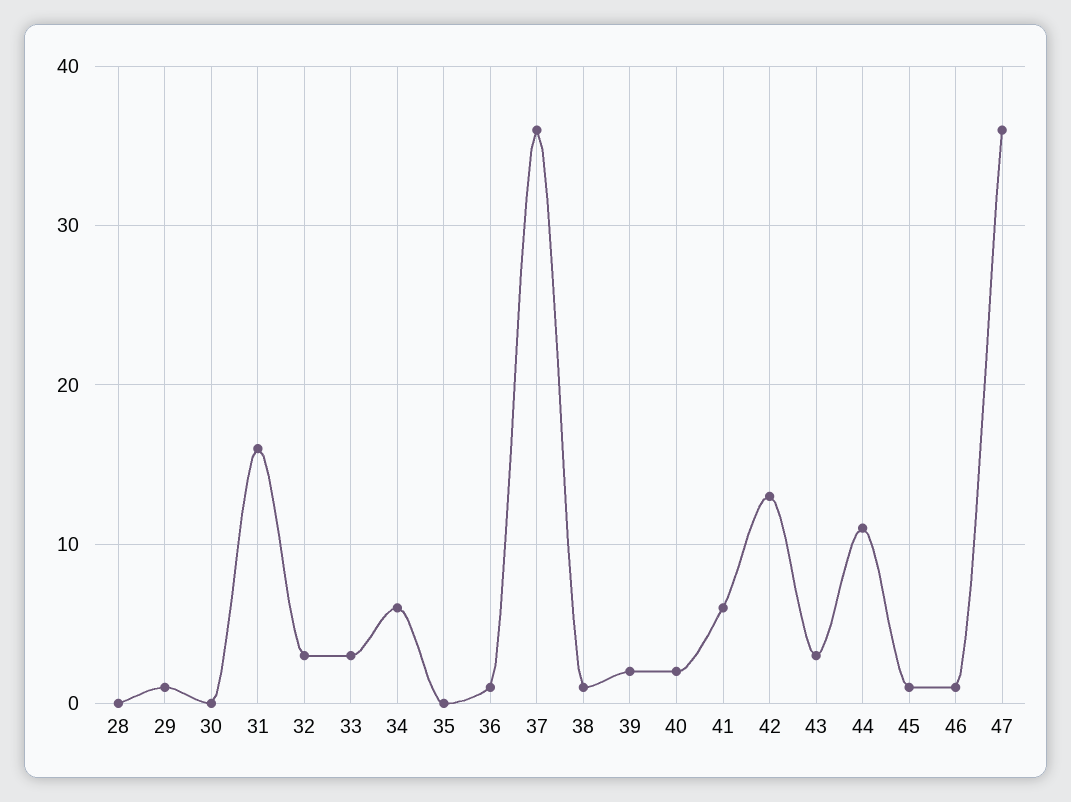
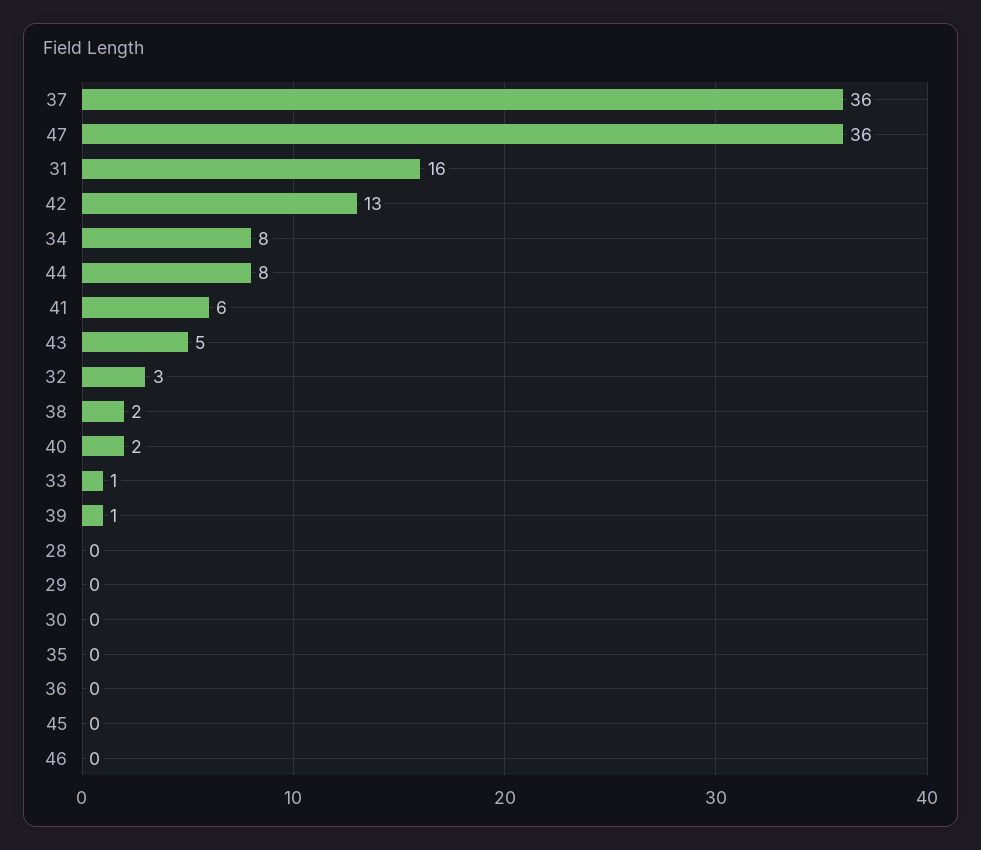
29: 1 -> 0
33: 3 -> 1
34: 6 -> 8
36: 1 -> 0
38: 1 -> 2
39: 2 -> 1
43: 3 -> 5
44: 11 -> 8
45: 1 -> 0
46: 1 -> 0

